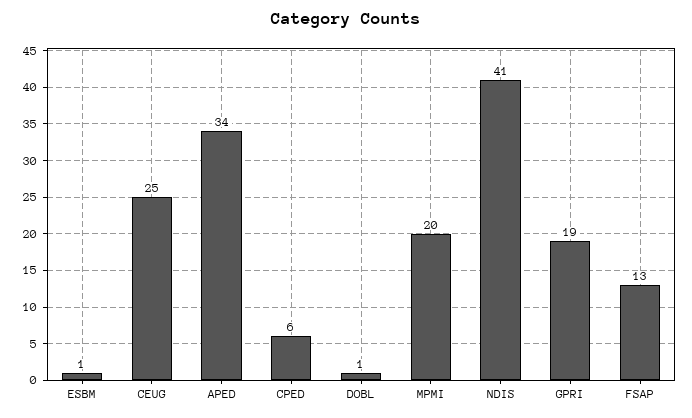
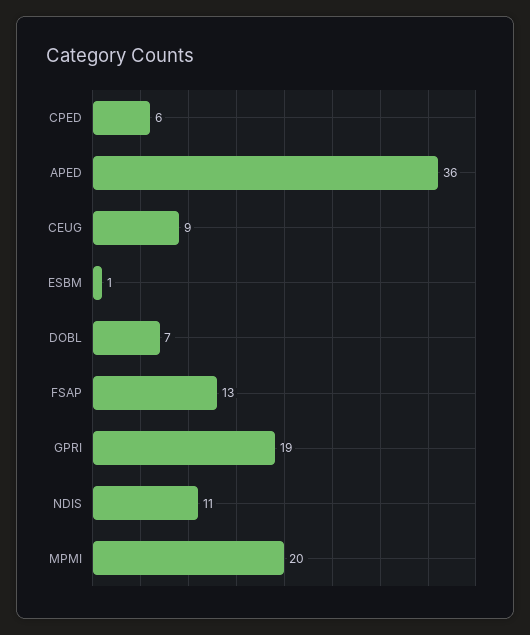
CEUG: 25 -> 9
APED: 34 -> 36
DOBL: 1 -> 7
NDIS: 41 -> 11

